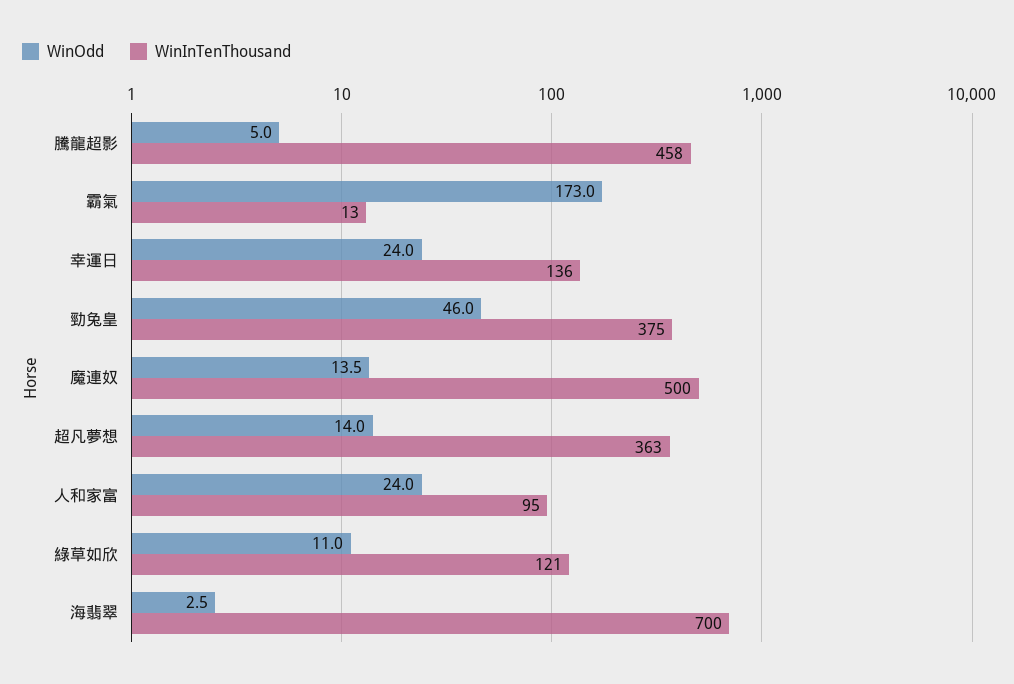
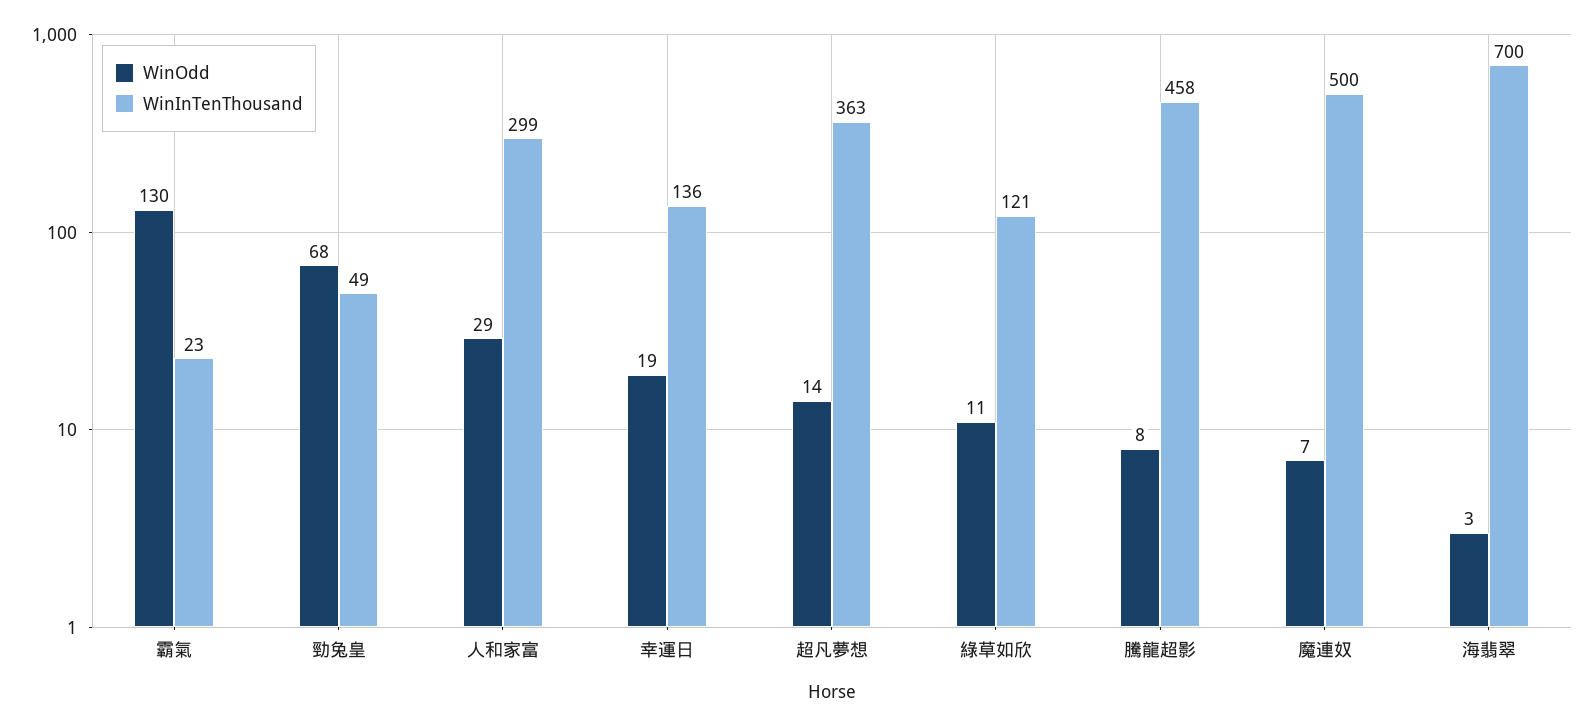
WinOdd, 騰龍超影: 5 -> 8
WinOdd, 霸氣: 173 -> 130
WinInTenThousand, 霸氣: 13 -> 23
WinOdd, 幸運日: 24 -> 19
WinOdd, 勁兔皇: 46 -> 68
WinInTenThousand, 勁兔皇: 375 -> 49
WinOdd, 魔連奴: 13.5 -> 7
WinOdd, 人和家富: 24 -> 29
WinInTenThousand, 人和家富: 95 -> 299

